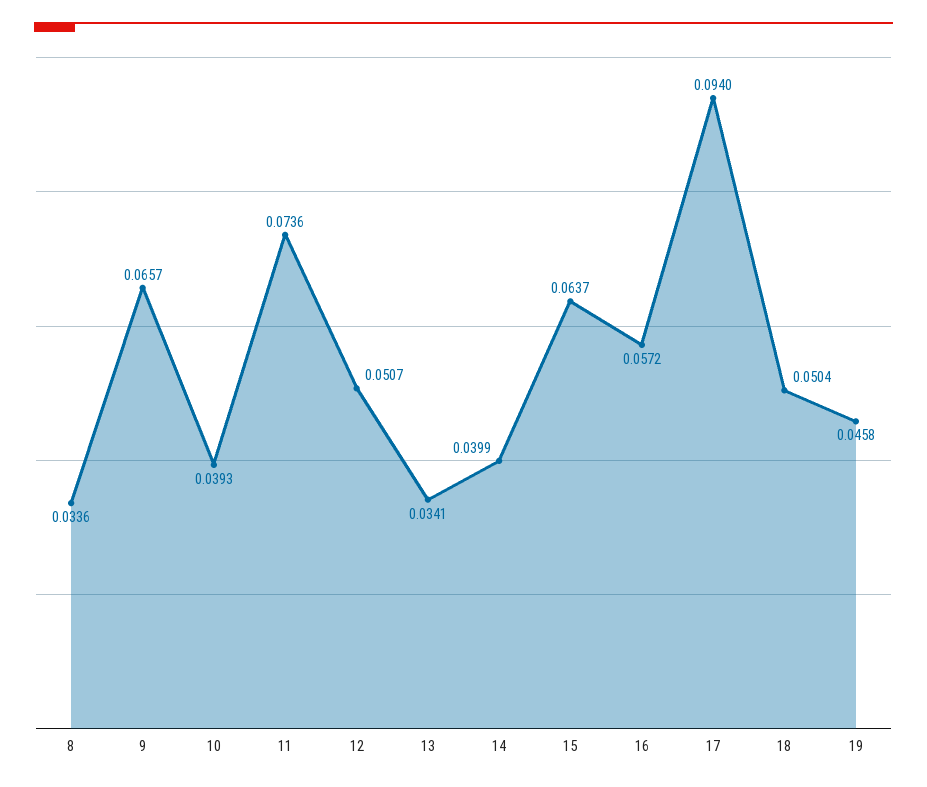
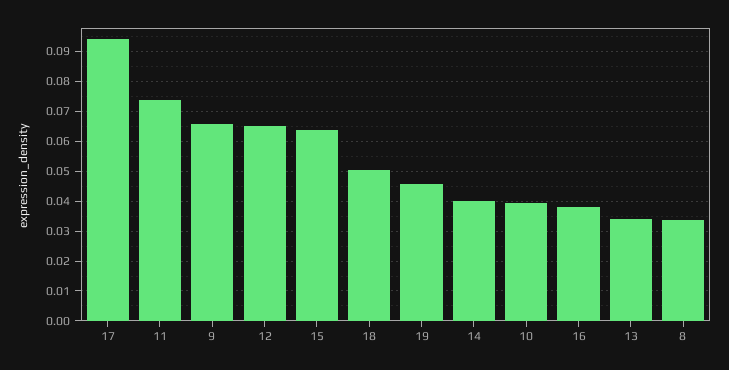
12: 0.0507 -> 0.065
16: 0.0572 -> 0.0375

